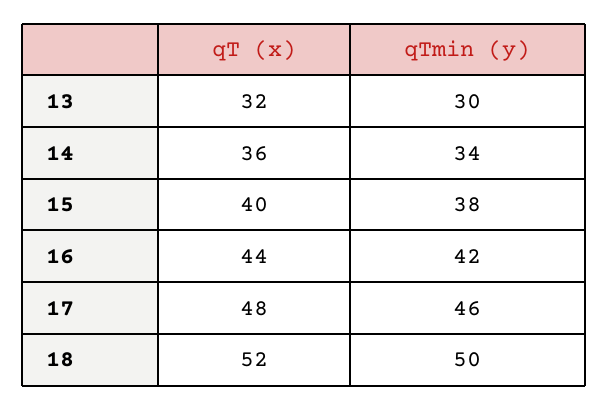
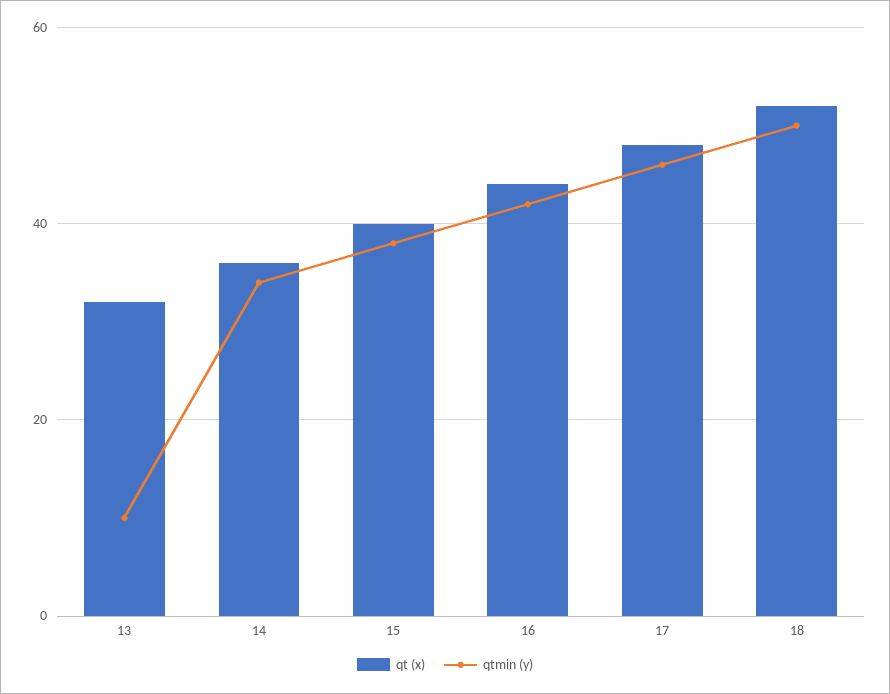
qTmin (y), 13: 30 -> 10

